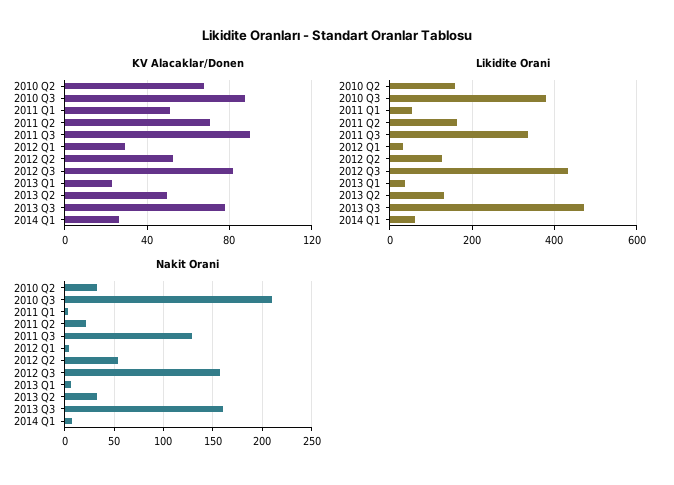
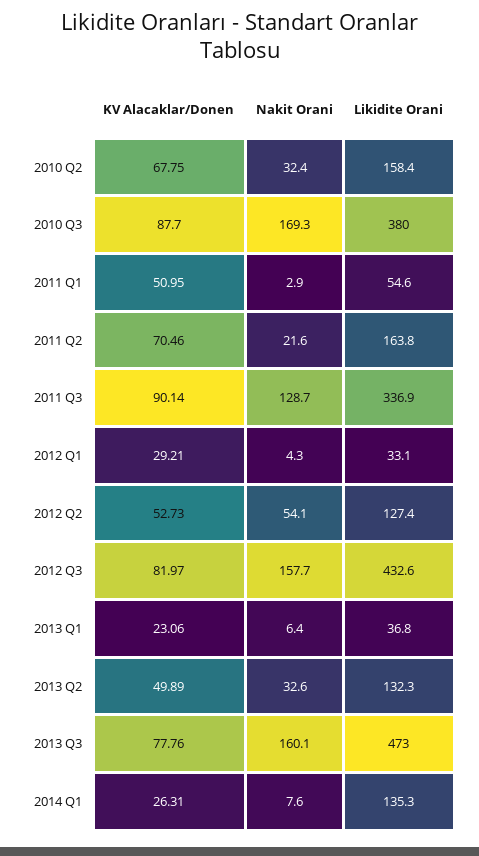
Likidite Orani, 2014 Q1: 60 -> 135.3
Nakit Orani, 2010 Q3: 210 -> 169.3

